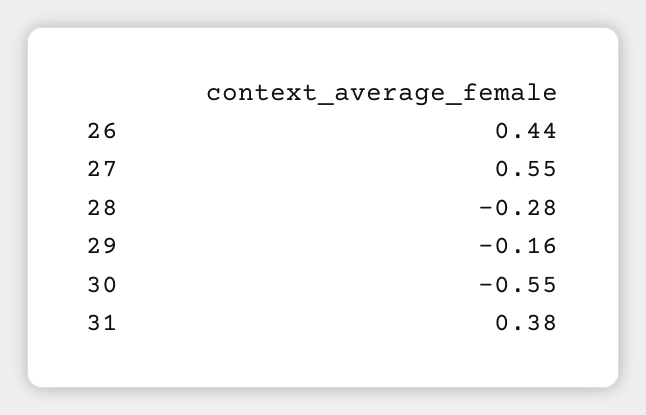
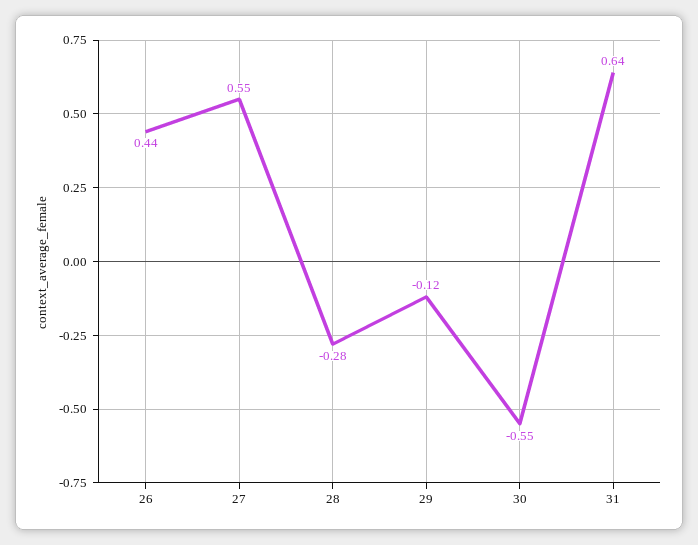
29: -0.16 -> -0.12
31: 0.38 -> 0.64

